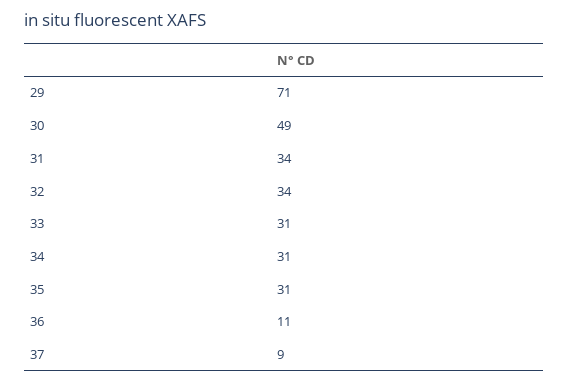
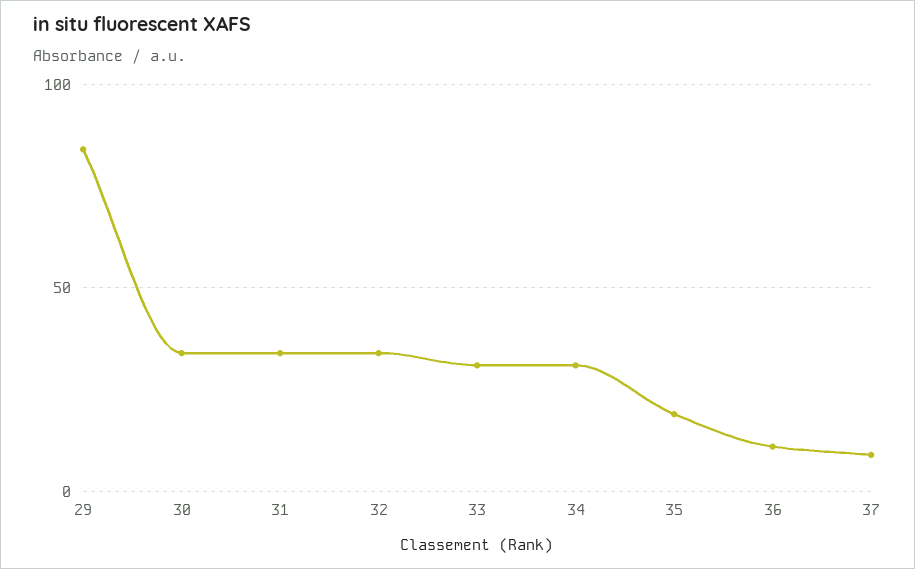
29: 71 -> 85
30: 49 -> 35
35: 31 -> 20

